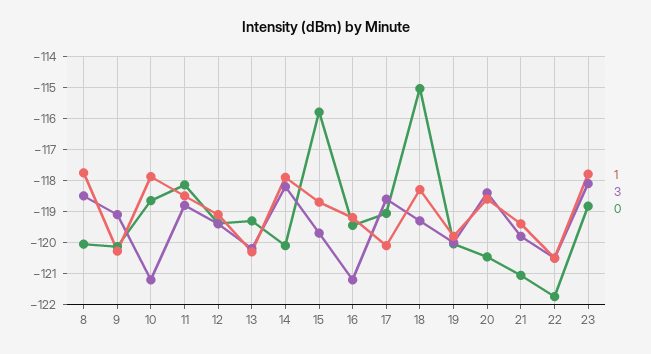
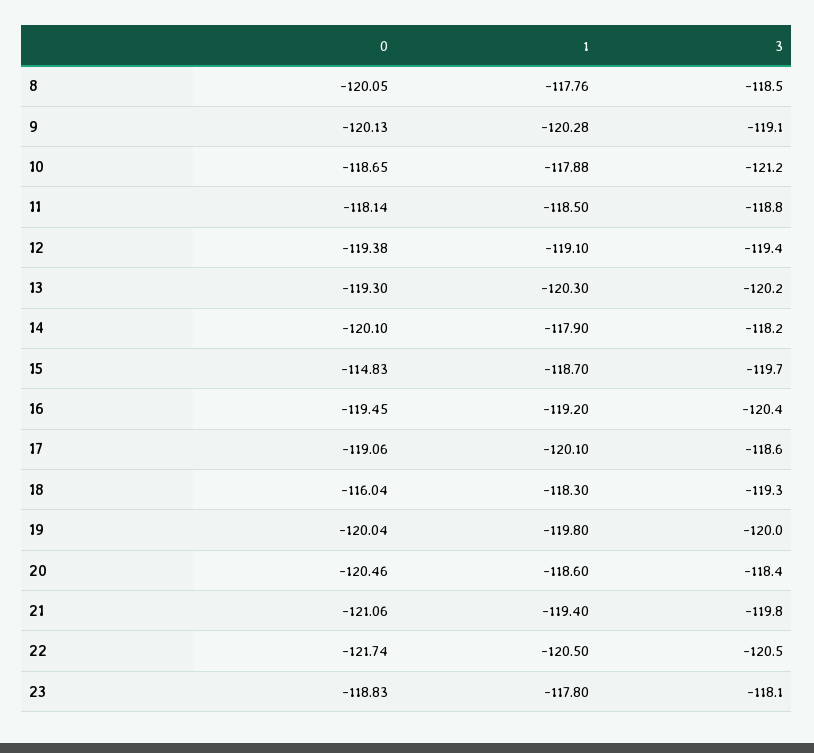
0, 15: -115.8 -> -114.83
3, 16: -121.2 -> -120.4
0, 18: -115 -> -116.04

